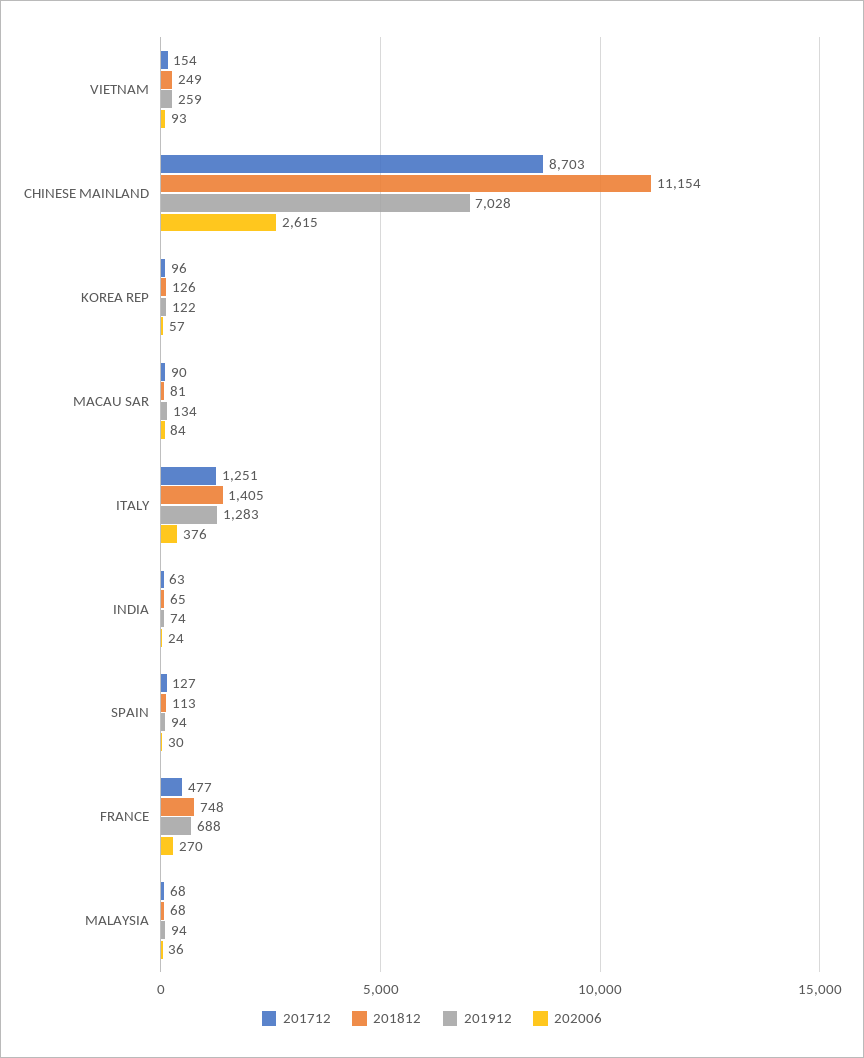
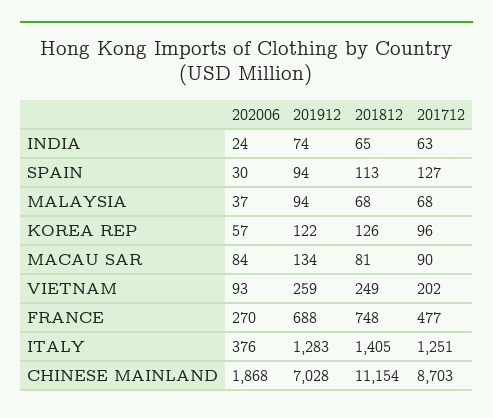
201712, VIETNAM: 154 -> 202
202006, CHINESE MAINLAND: 2615 -> 1868
202006, MALAYSIA: 36 -> 37

